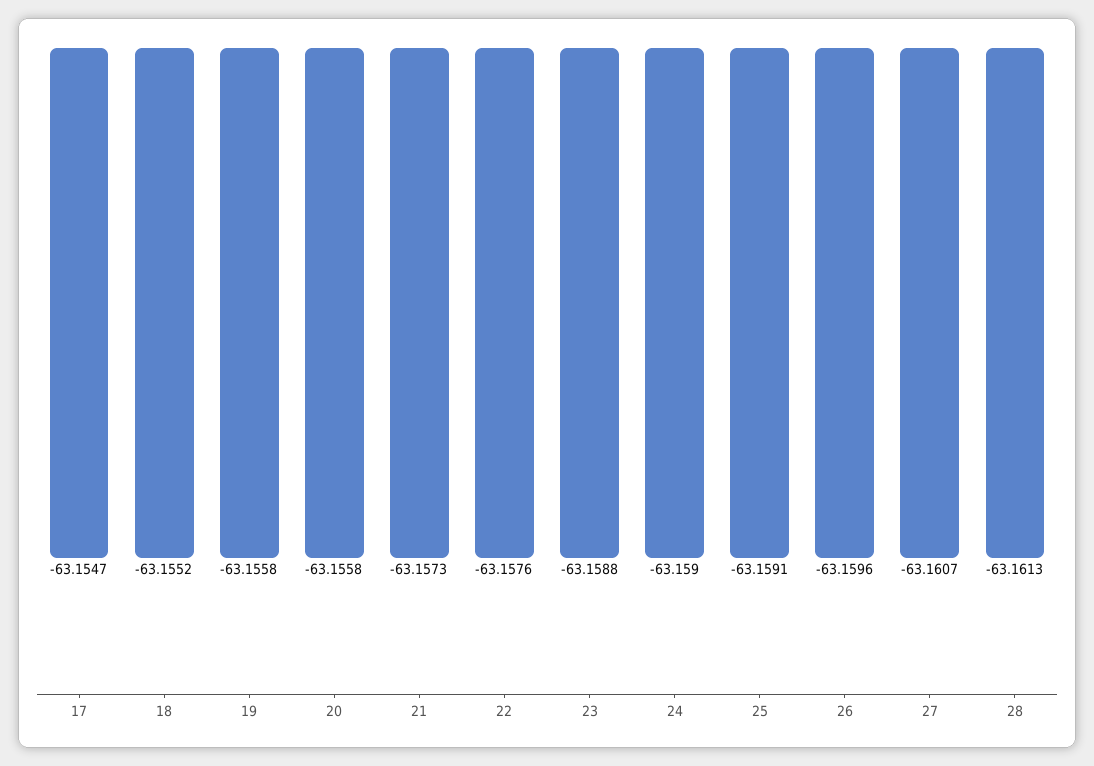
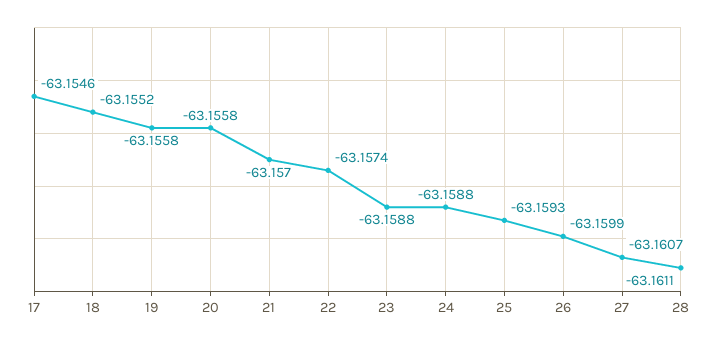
17: -63.1547 -> -63.1546
21: -63.1573 -> -63.157
22: -63.1576 -> -63.1574
24: -63.159 -> -63.1588
25: -63.1591 -> -63.1593
26: -63.1596 -> -63.1599
28: -63.1613 -> -63.1611

